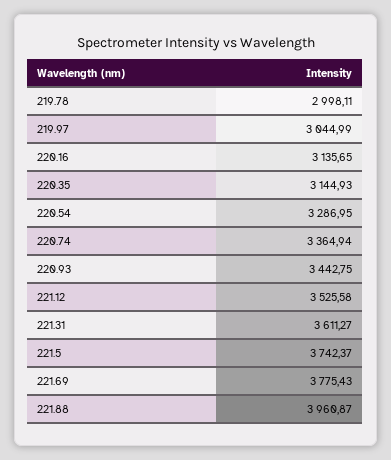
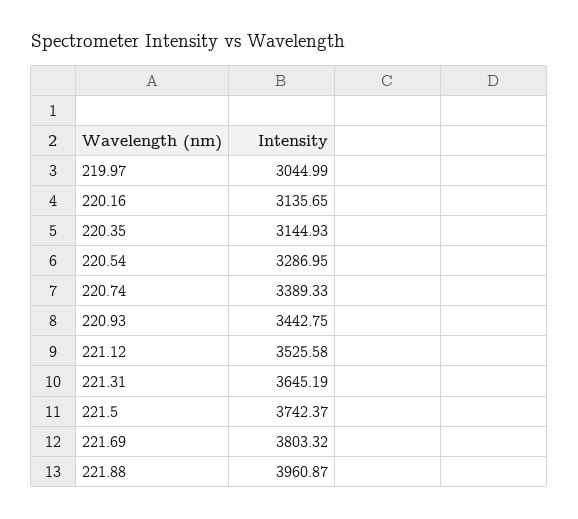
219.78: 2998.11 -> none
220.74: 3364.94 -> 3389.33
221.31: 3611.27 -> 3645.19
221.69: 3775.43 -> 3803.32

